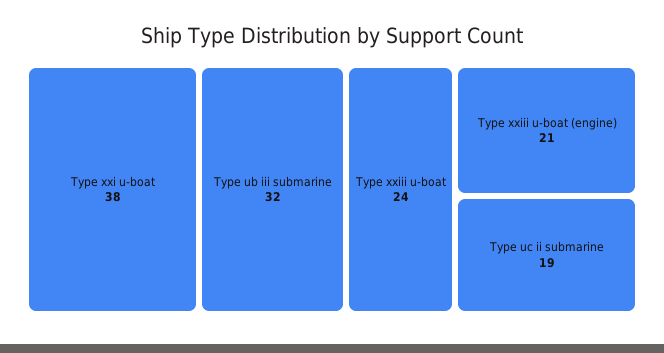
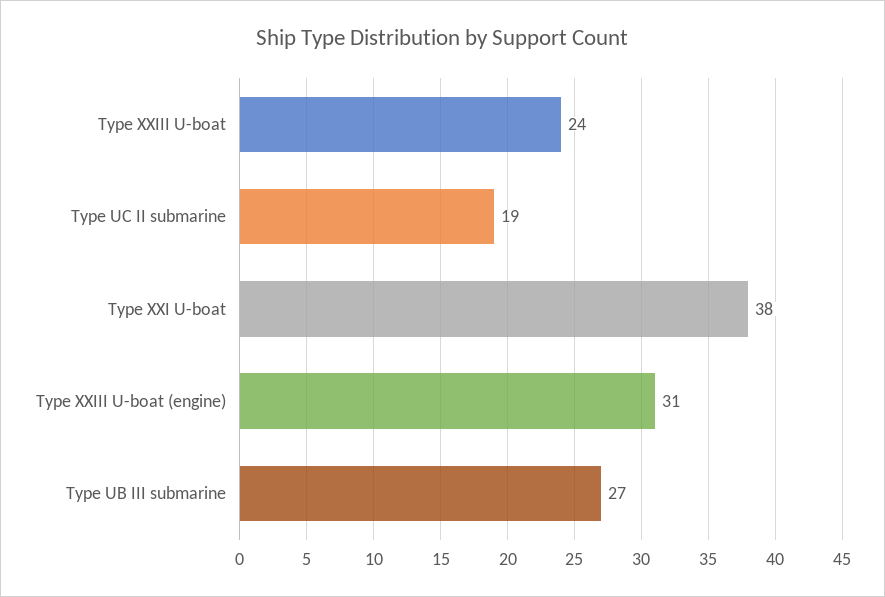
Type ub iii submarine: 32 -> 27
Type xxiii u-boat (engine): 21 -> 31

